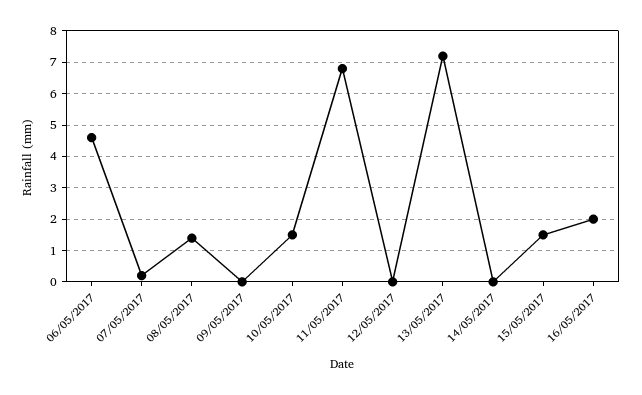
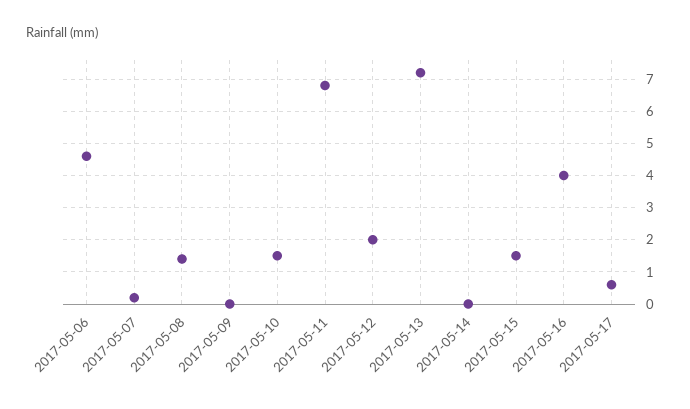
12/05/2017: 0 -> 2
16/05/2017: 2 -> 4
2017-05-17: none -> 0.5

